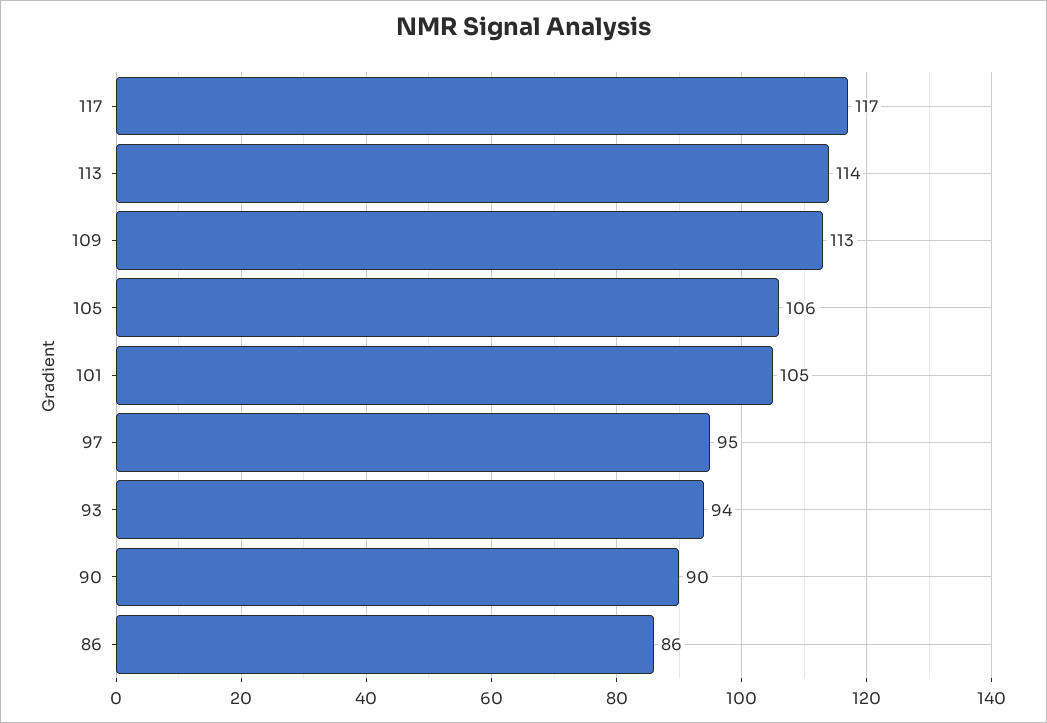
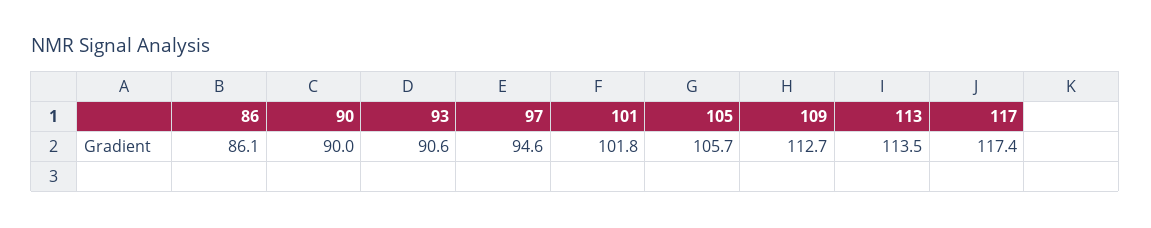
101: 105 -> 101.8
93: 94 -> 90.6

